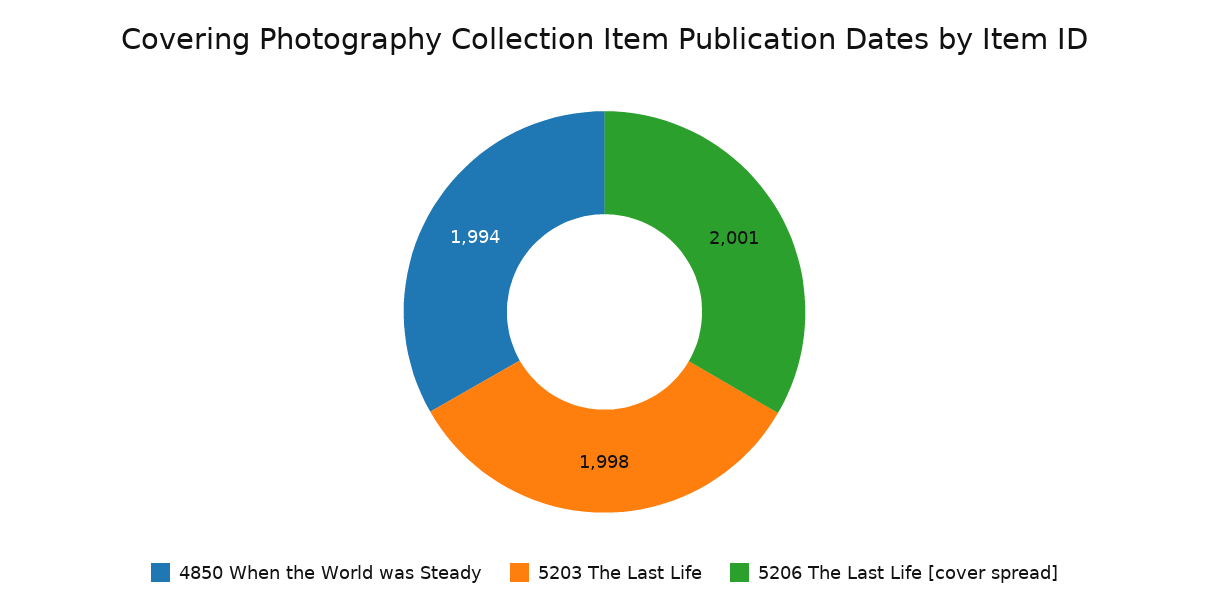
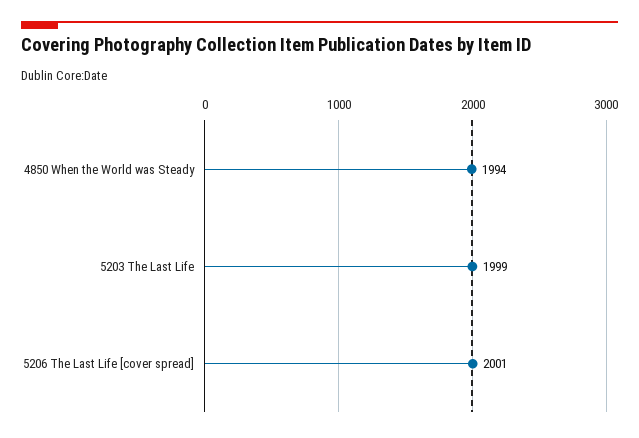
5203 The Last Life: 1998 -> 1999

